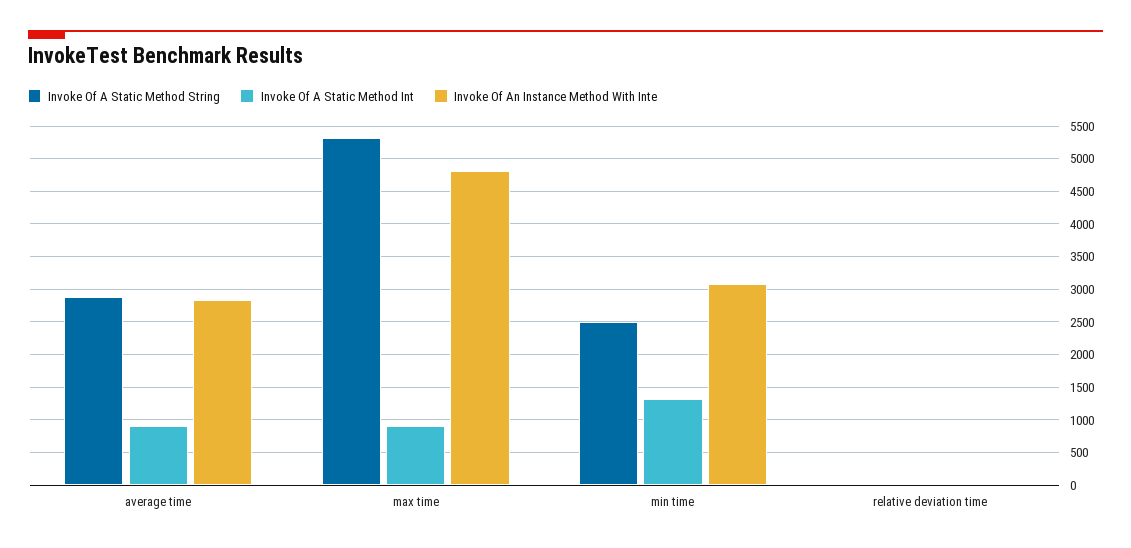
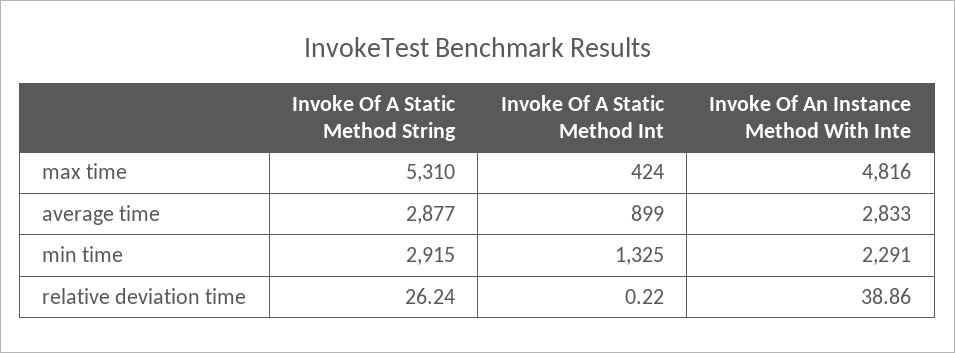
Invoke Of A Static Method Int, max time: 900 -> 424
Invoke Of A Static Method String, min time: 2500 -> 2915
Invoke Of An Instance Method With Inte, min time: 3100 -> 2291

